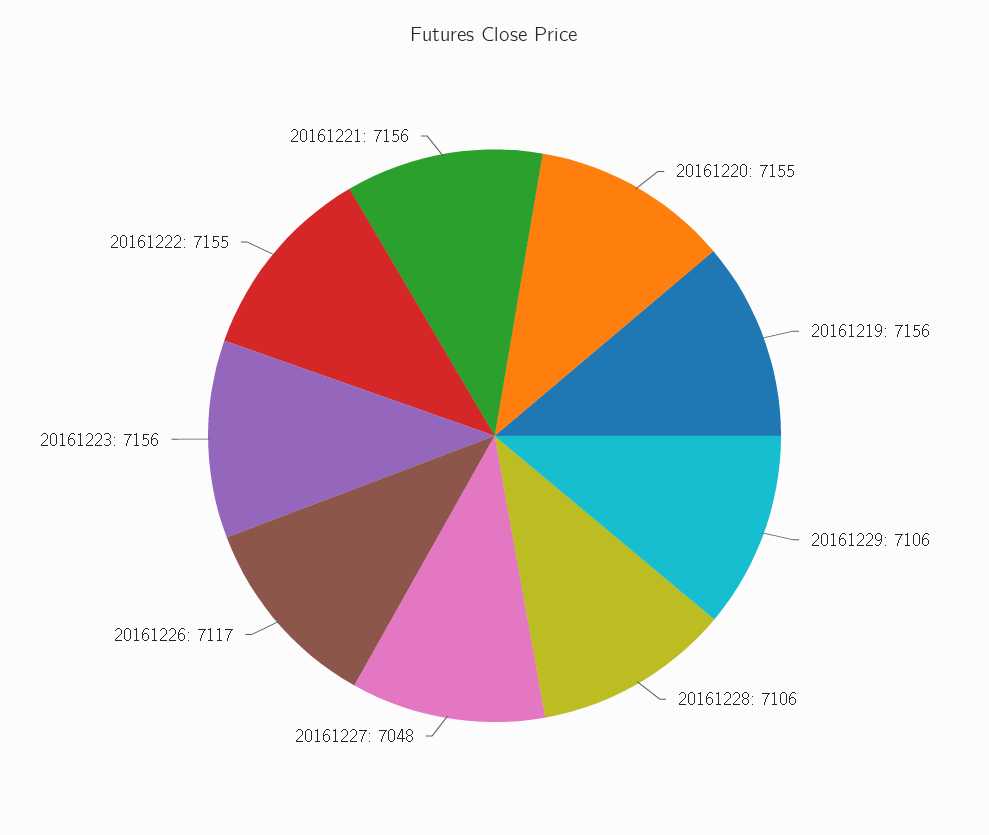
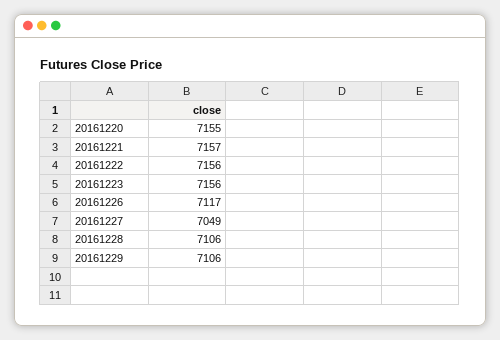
20161219: 7156 -> none
20161227: 7048 -> 7049
20161222: 7155 -> 7156
20161221: 7156 -> 7157

